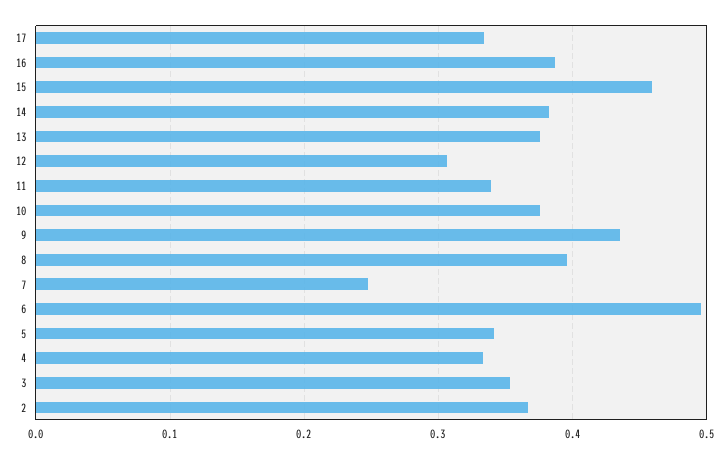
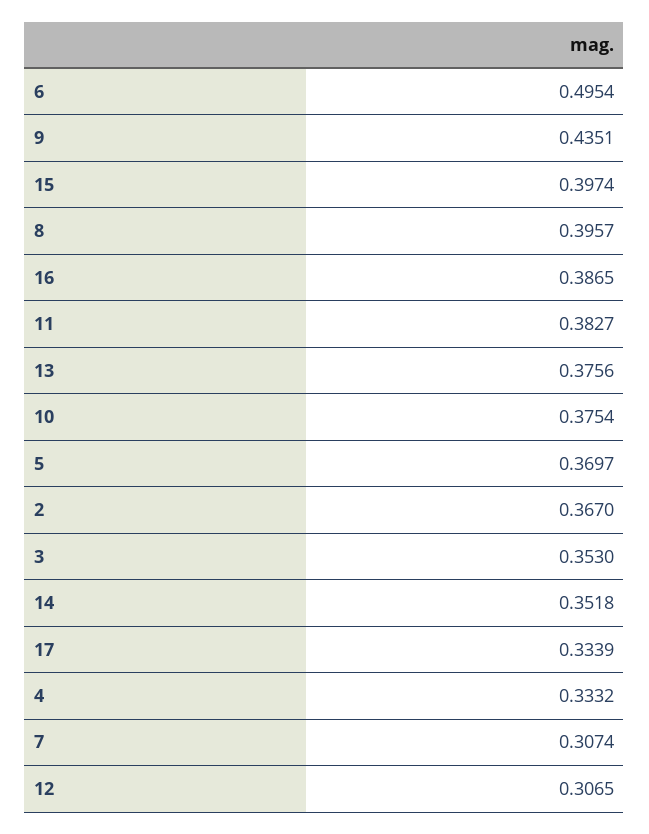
15: 0.46 -> 0.3974
14: 0.38 -> 0.3518
11: 0.34 -> 0.3827
7: 0.25 -> 0.3074
5: 0.34 -> 0.3697

